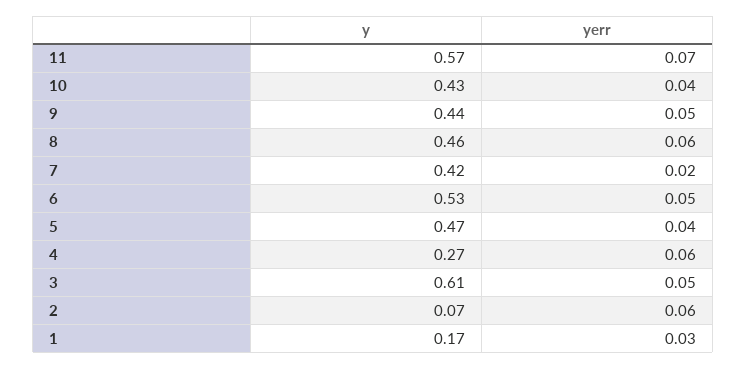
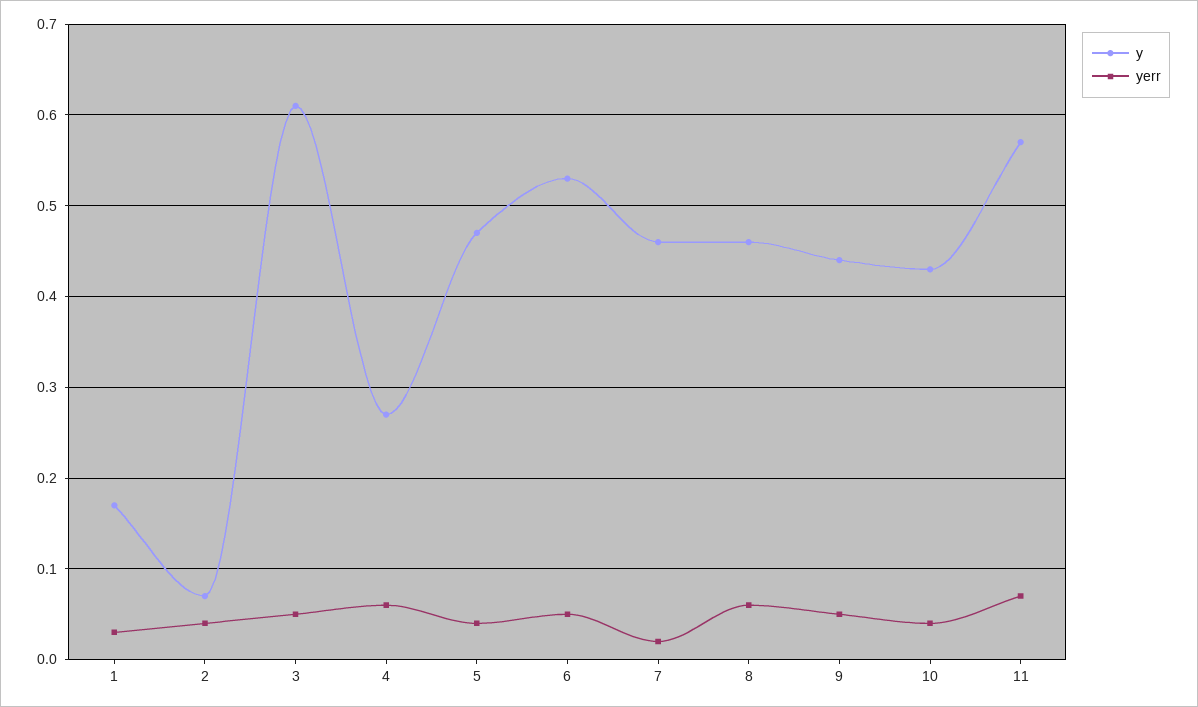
y, 7: 0.42 -> 0.46
yerr, 2: 0.06 -> 0.04

